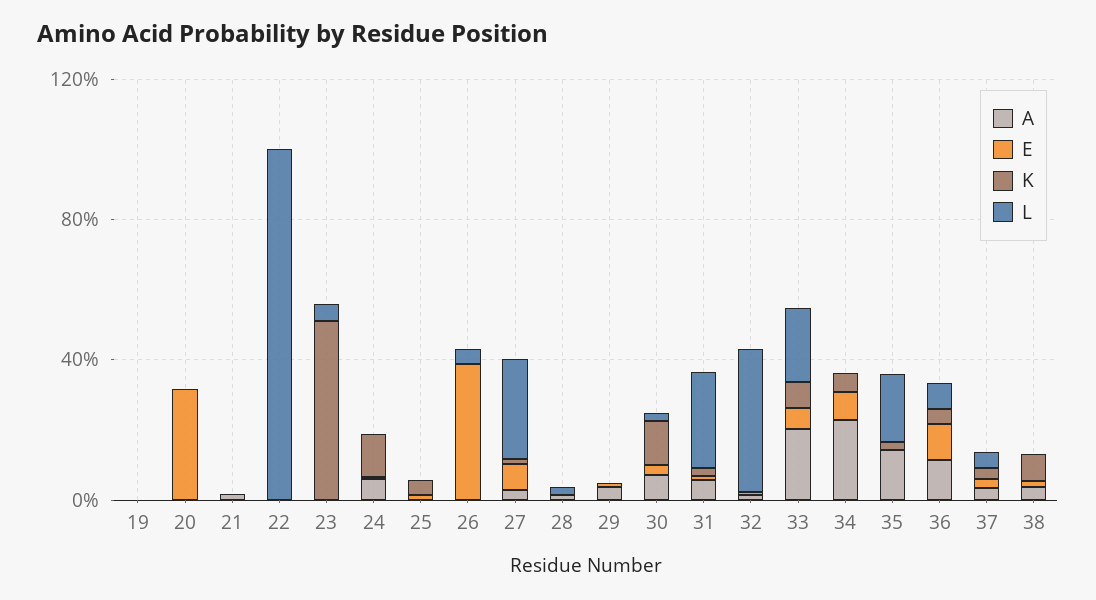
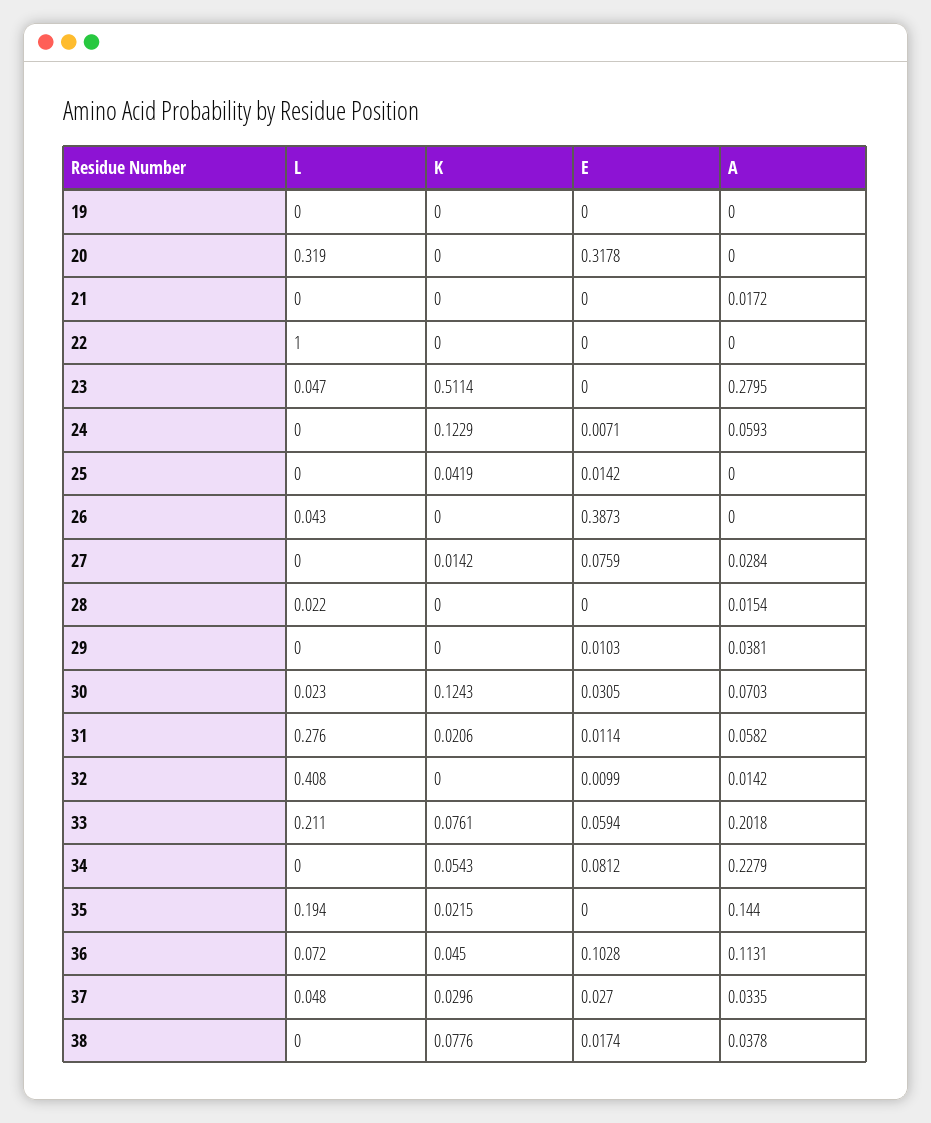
L, 20: 0 -> 0.319
A, 23: 0 -> 0.2795
L, 27: 0.3 -> 0

